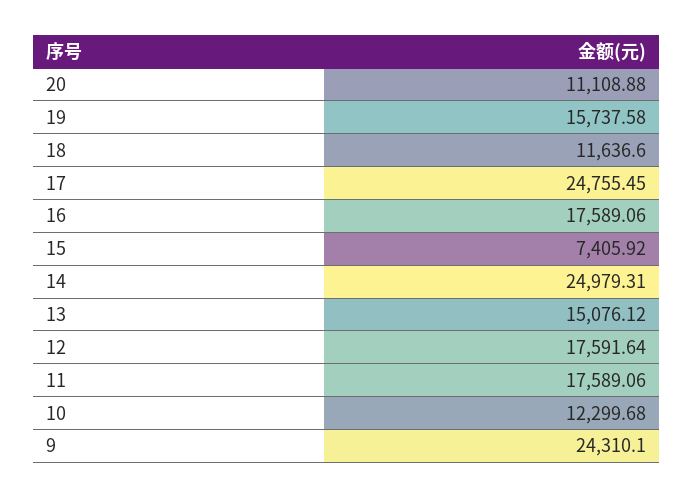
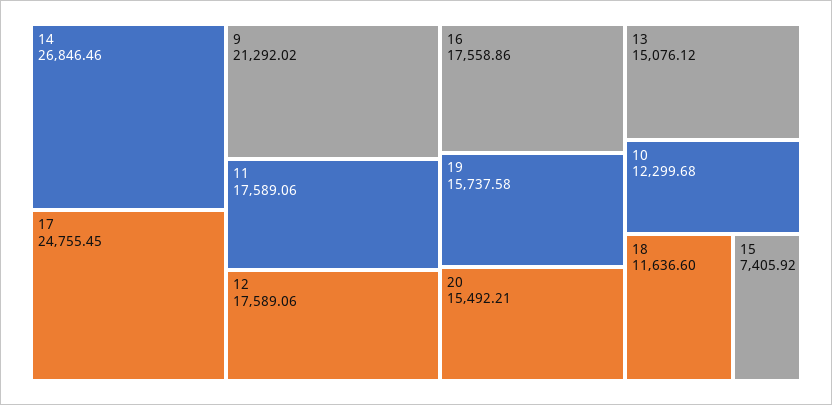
20: 11108.88 -> 15492.21
16: 17589.06 -> 17558.86
14: 24979.31 -> 26846.46
12: 17591.64 -> 17589.06
9: 24310.1 -> 21292.02

